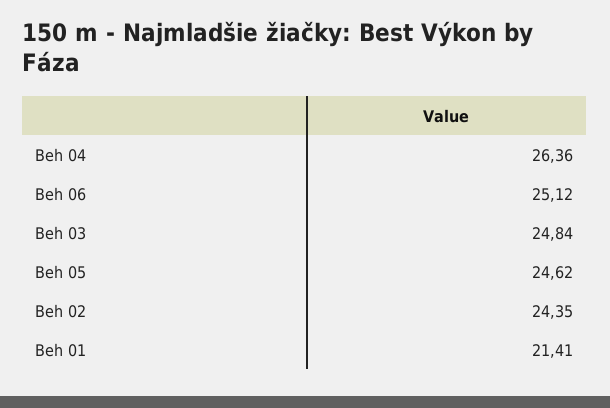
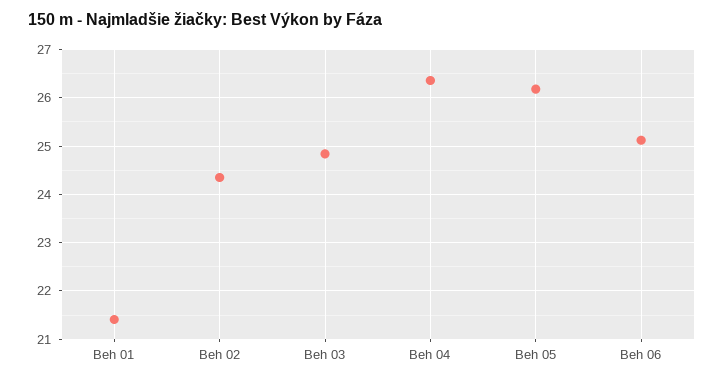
Beh 05: 24.62 -> 26.2

